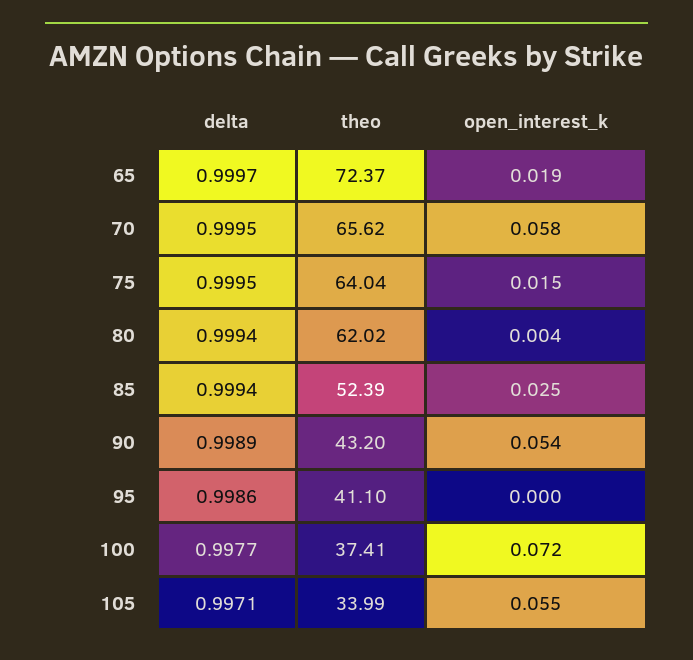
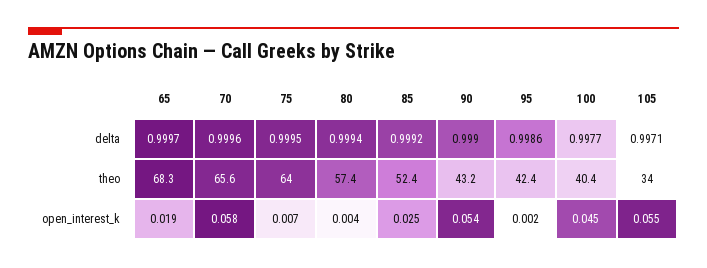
theo, 65: 72.37 -> 68.3
delta, 70: 0.9995 -> 0.9996
open_interest_k, 75: 0.015 -> 0.007
theo, 80: 62.02 -> 57.4
delta, 85: 0.9994 -> 0.9992
delta, 90: 0.9989 -> 0.999
theo, 95: 41.1 -> 42.4
open_interest_k, 95: 0 -> 0.002
theo, 100: 37.41 -> 40.4
open_interest_k, 100: 0.072 -> 0.045

